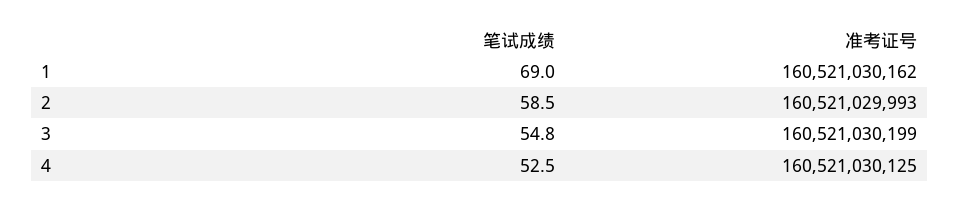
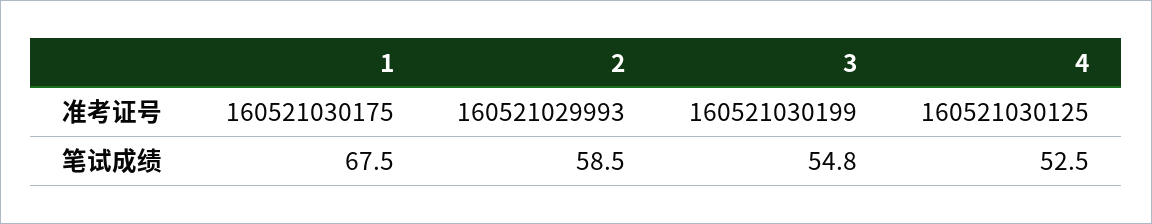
笔试成绩, 1: 69 -> 67.5
准考证号, 1: 160521030162 -> 160521030175

